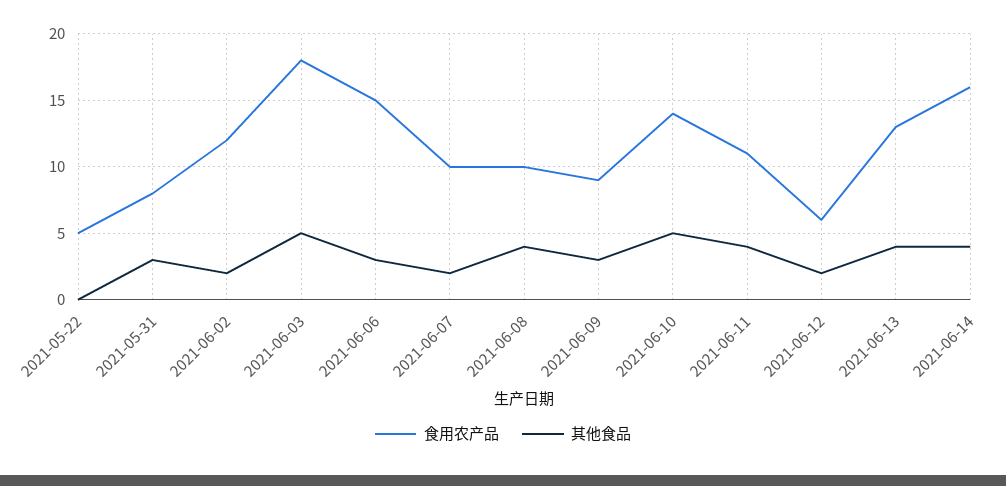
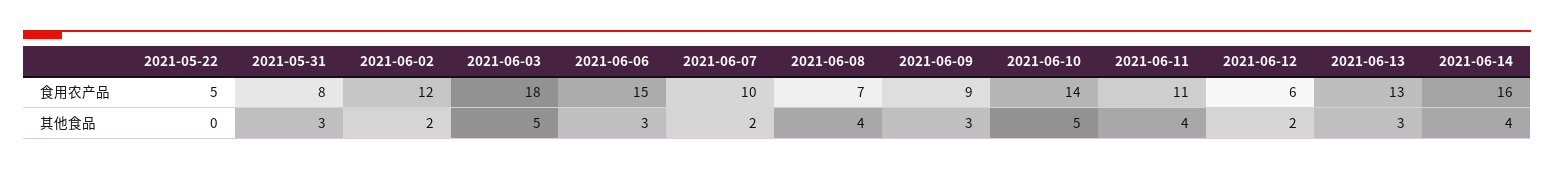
食用农产品, 2021-06-08: 10 -> 7
其他食品, 2021-06-13: 4 -> 3

